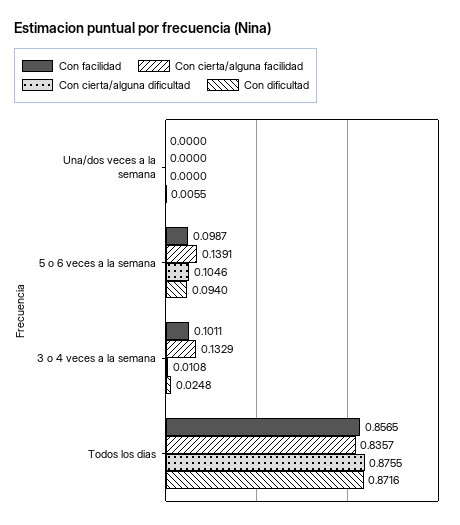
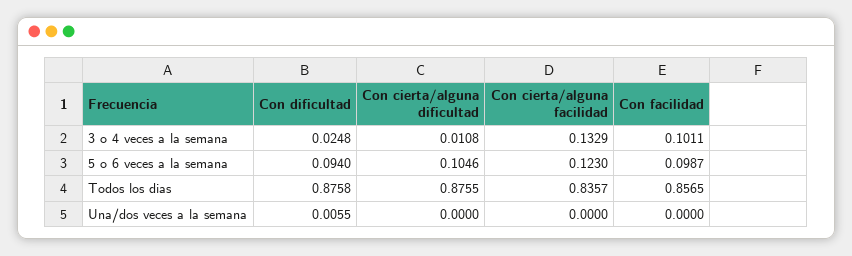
Con cierta/alguna facilidad, 5 o 6 veces a la semana: 0.1391 -> 0.123
Con dificultad, Todos los dias: 0.8716 -> 0.8758

